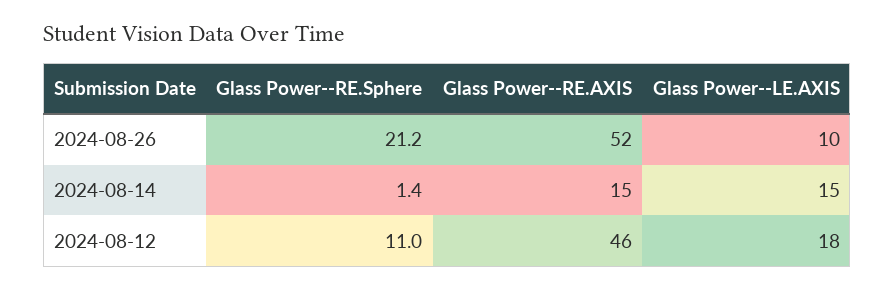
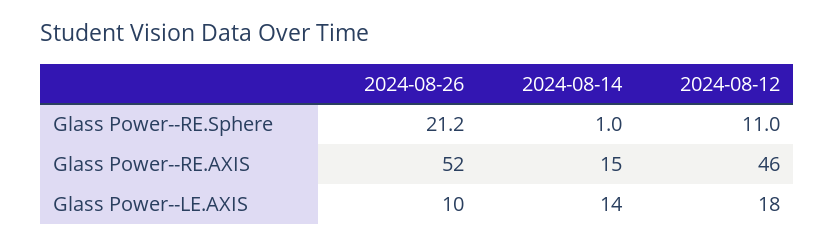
Glass Power--RE.Sphere, 2024-08-14: 1.4 -> 1
Glass Power--LE.AXIS, 2024-08-14: 15 -> 14

